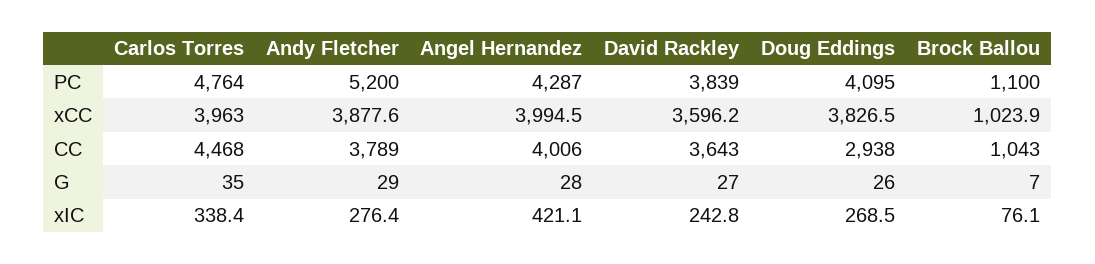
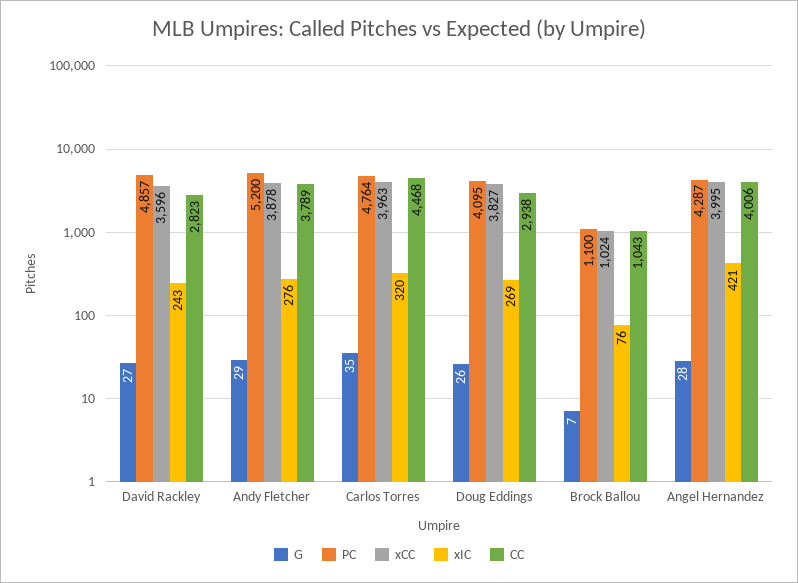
PC, David Rackley: 3839 -> 4857
CC, David Rackley: 3643 -> 2823
xIC, Carlos Torres: 338.4 -> 320

